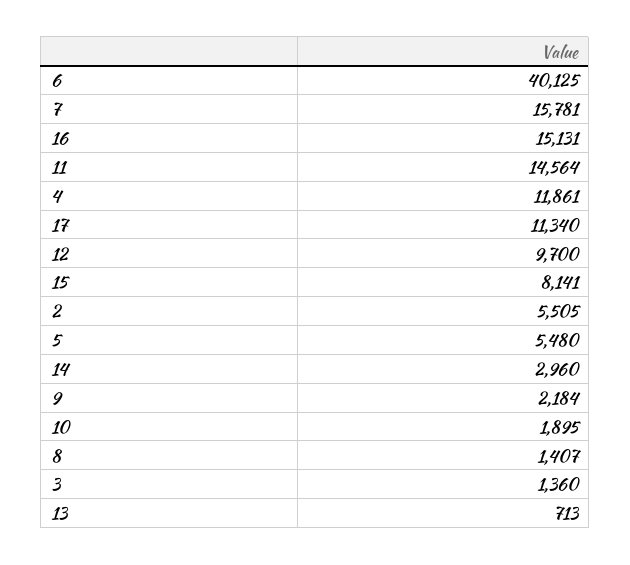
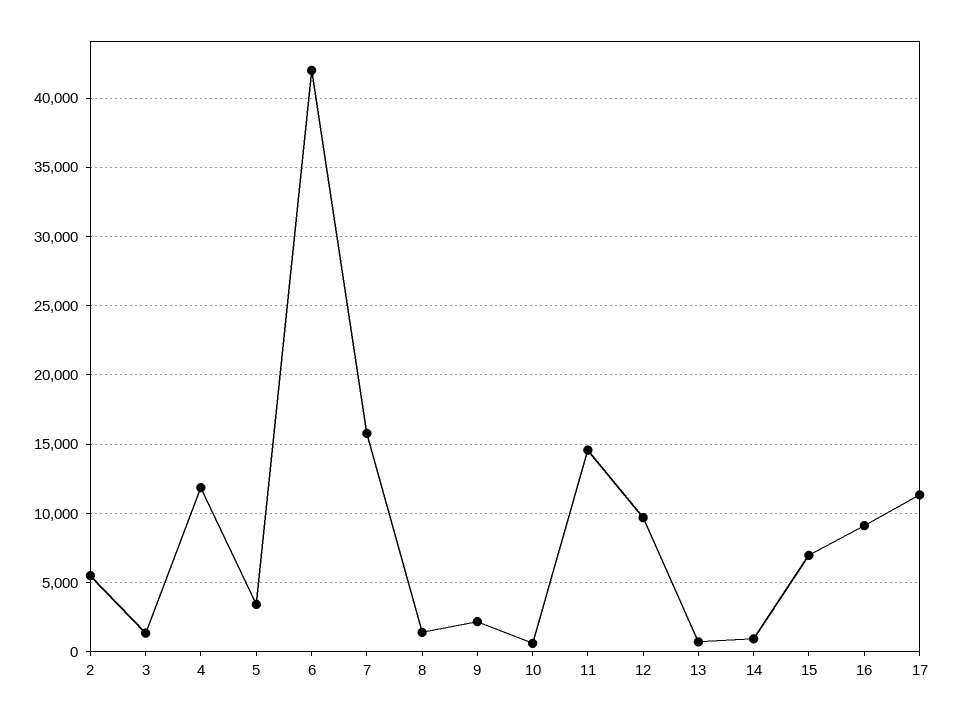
6: 40125 -> 42000
16: 15131 -> 9000
15: 8141 -> 7000
5: 5480 -> 3500
14: 2960 -> 1000
10: 1895 -> 500

